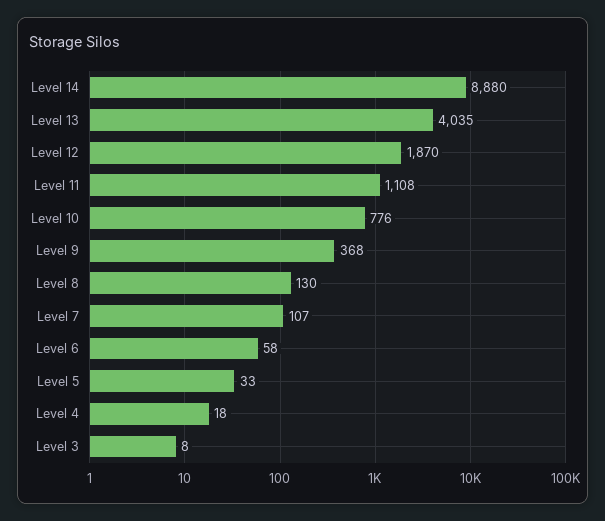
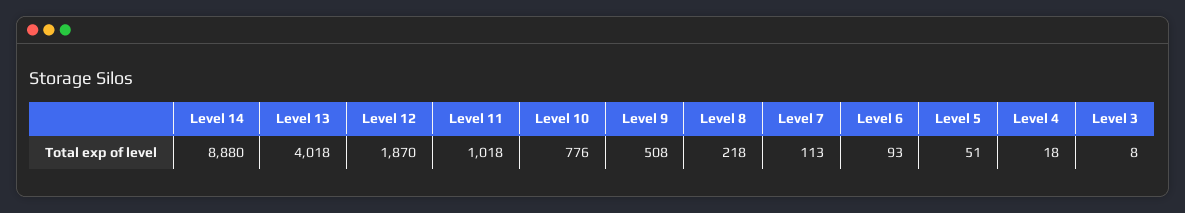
Level 13: 4035 -> 4018
Level 11: 1108 -> 1018
Level 9: 368 -> 508
Level 8: 130 -> 218
Level 7: 107 -> 113
Level 6: 58 -> 93
Level 5: 33 -> 51

